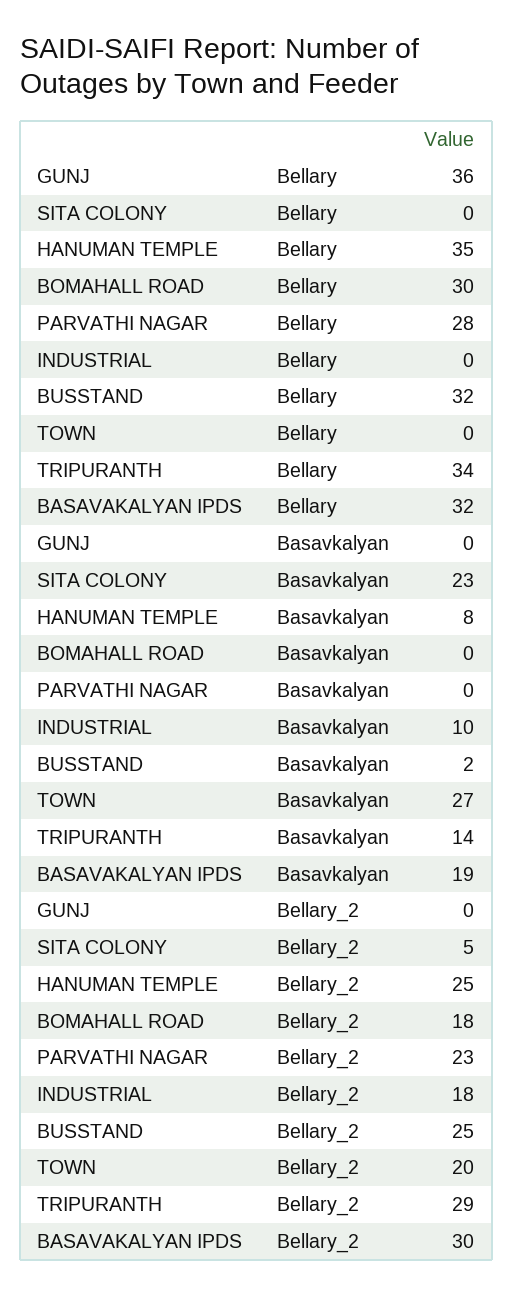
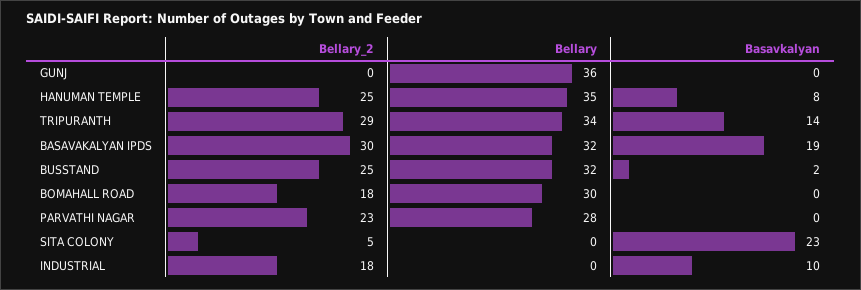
TOWN, Bellary: 0 -> none
TOWN, Basavkalyan: 27 -> none
TOWN, Bellary_2: 20 -> none

